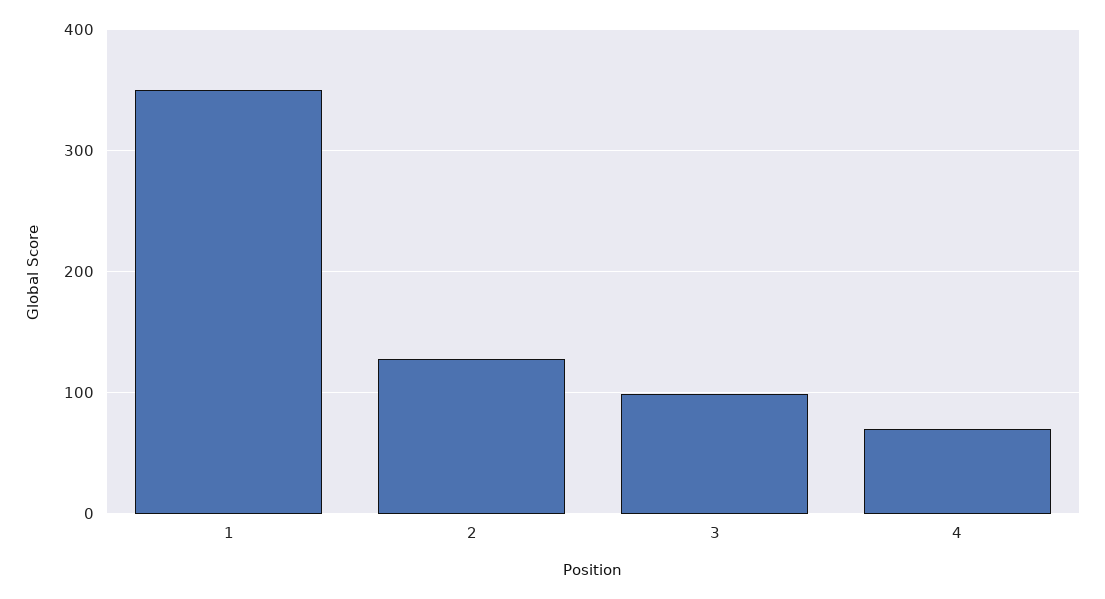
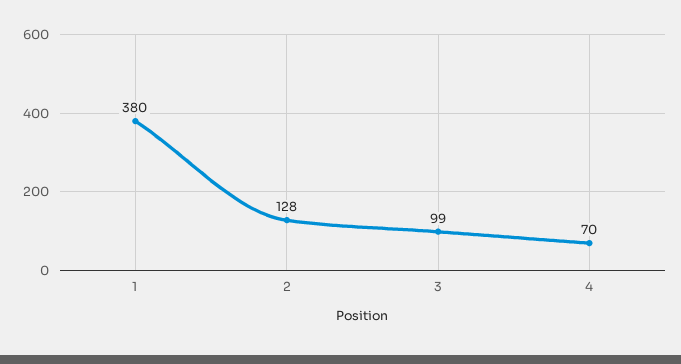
1: 350 -> 380

